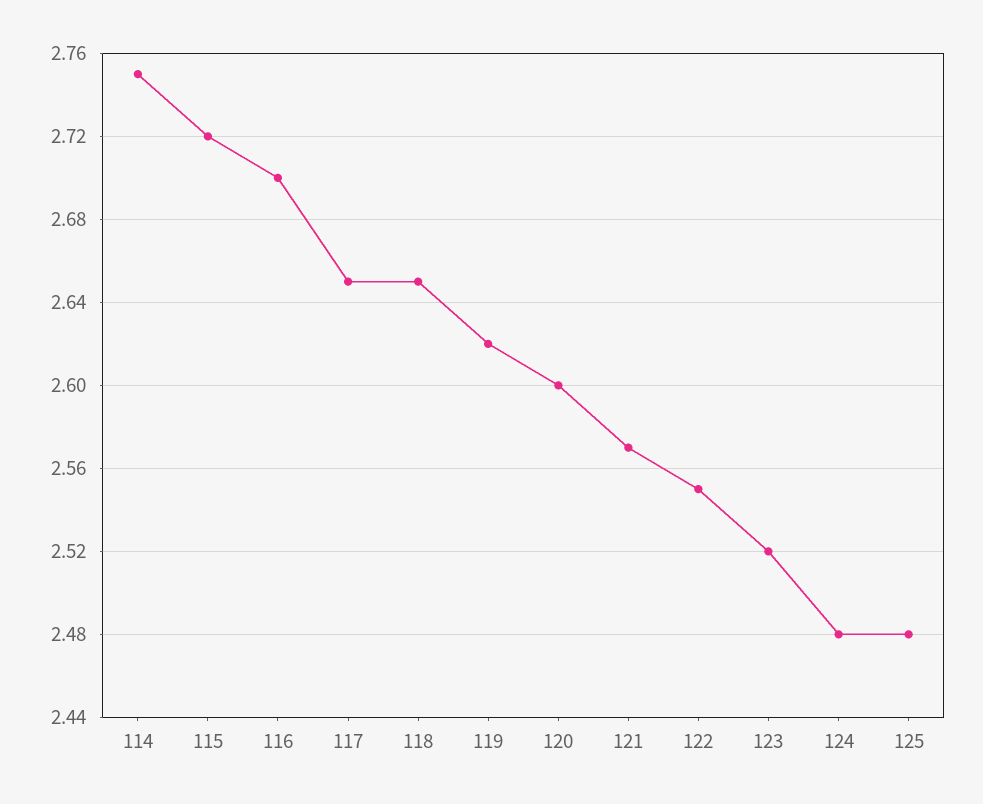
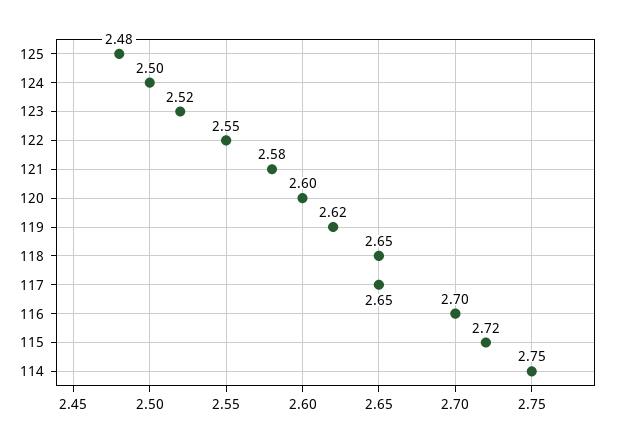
121: 2.57 -> 2.58
124: 2.48 -> 2.5

